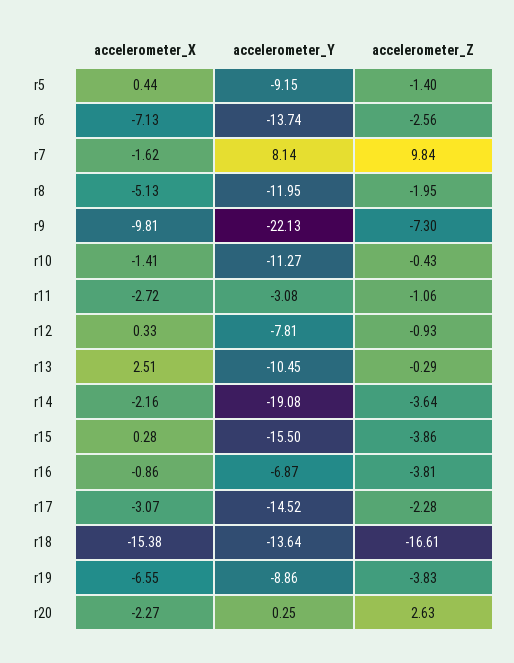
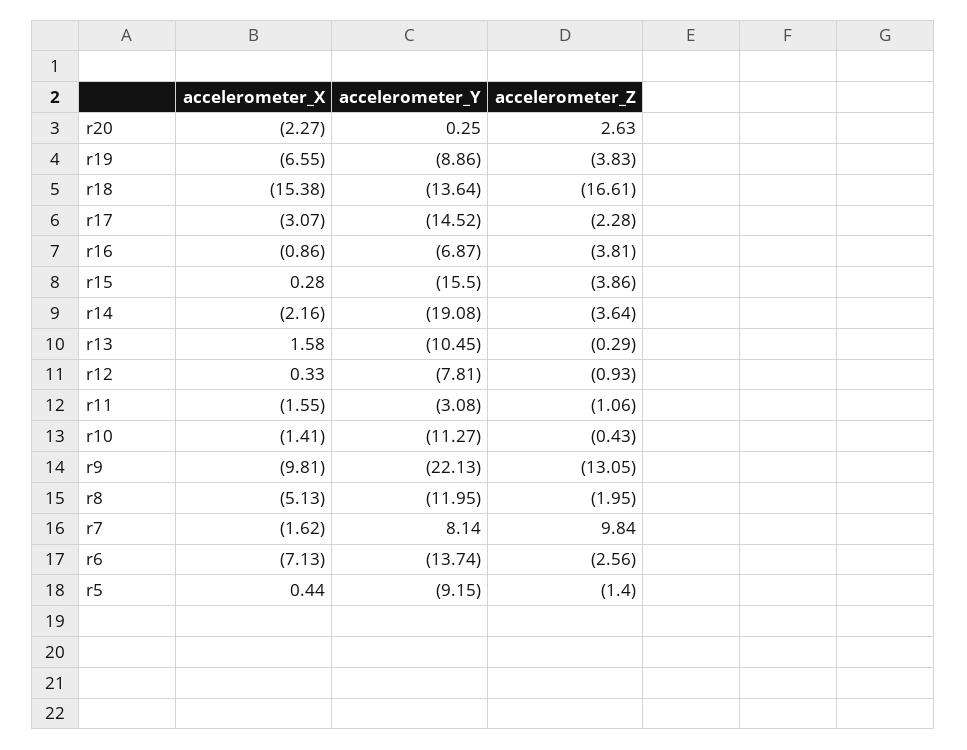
accelerometer_Z, r9: -7.3 -> -13.05
accelerometer_X, r11: -2.72 -> -1.55
accelerometer_X, r13: 2.51 -> 1.58

